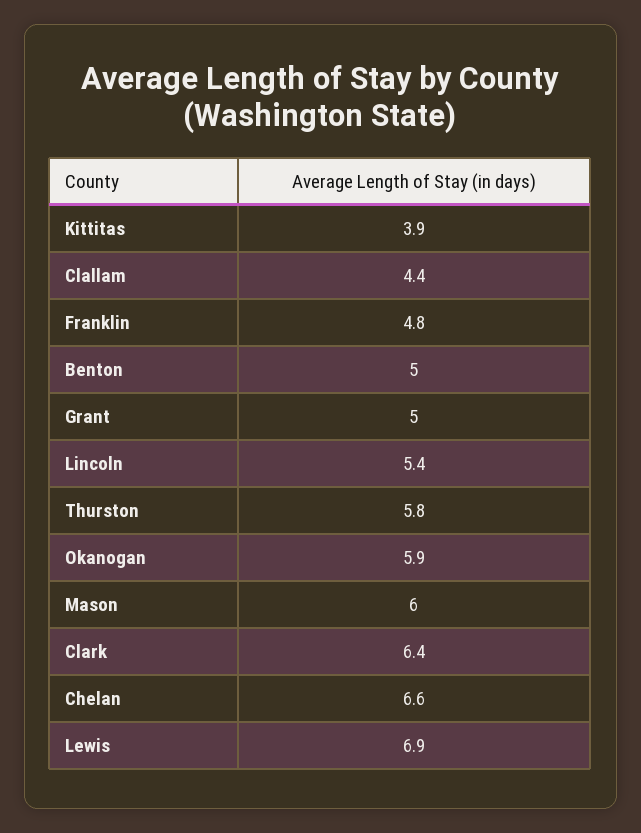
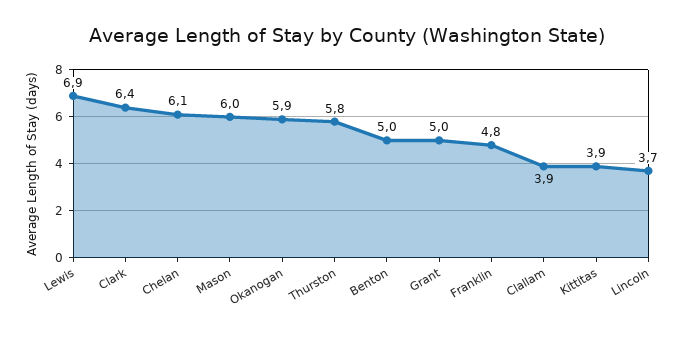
Clallam: 4.4 -> 3.9
Lincoln: 5.4 -> 3.7
Chelan: 6.6 -> 6.1

